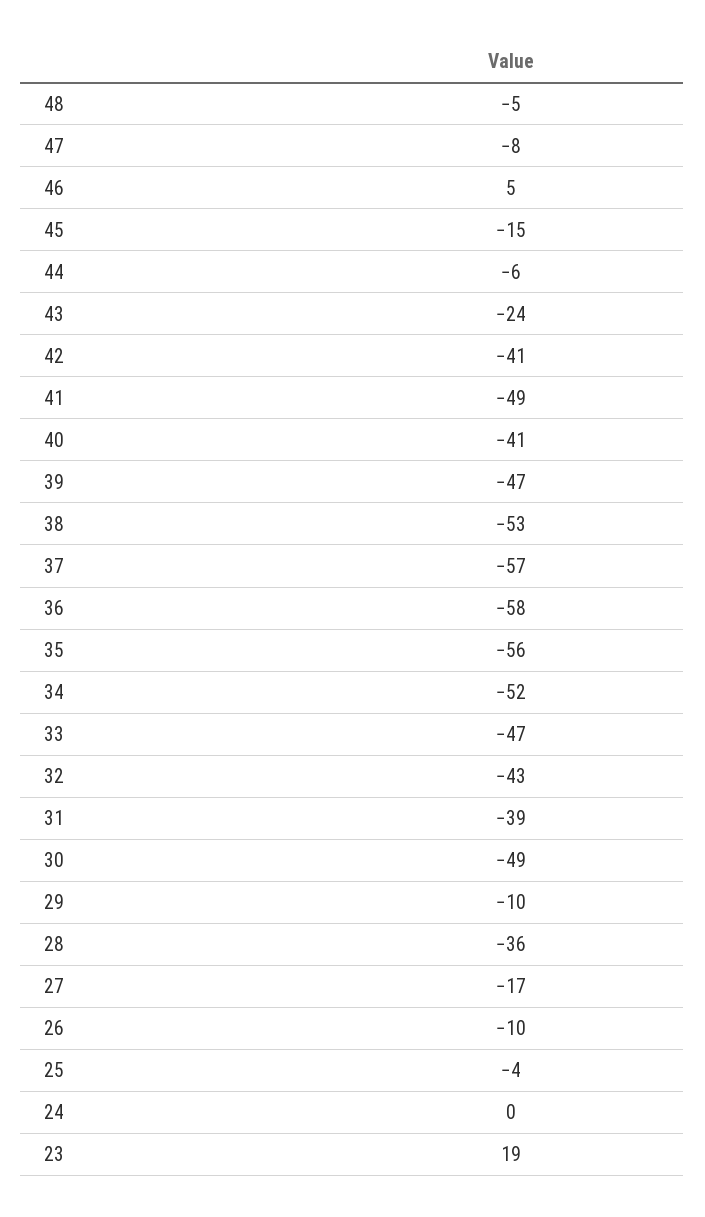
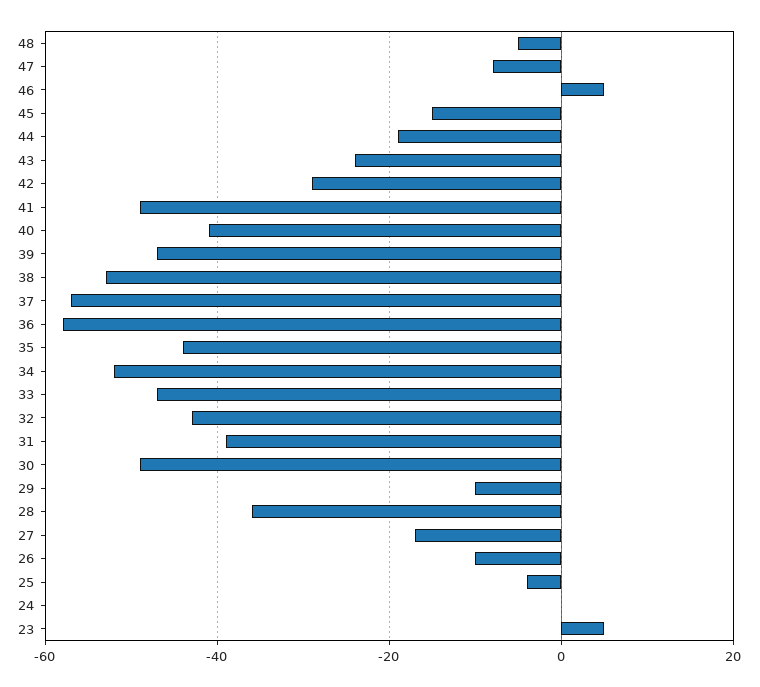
44: -6 -> -20
42: -41 -> -30
35: -56 -> -45
23: 19 -> 5

